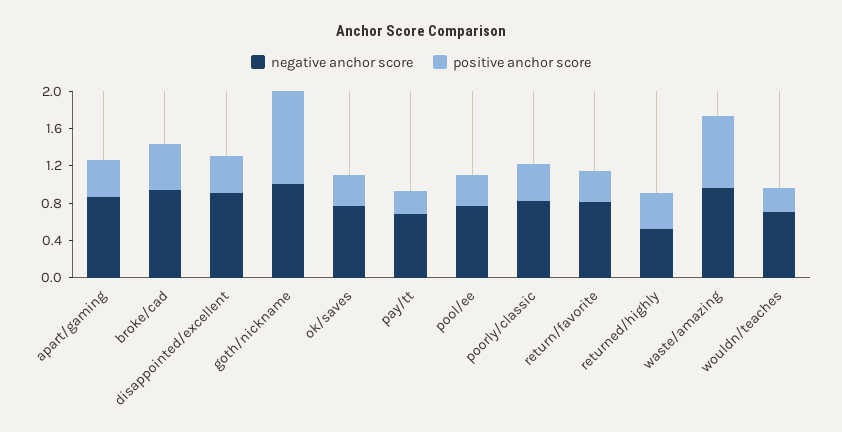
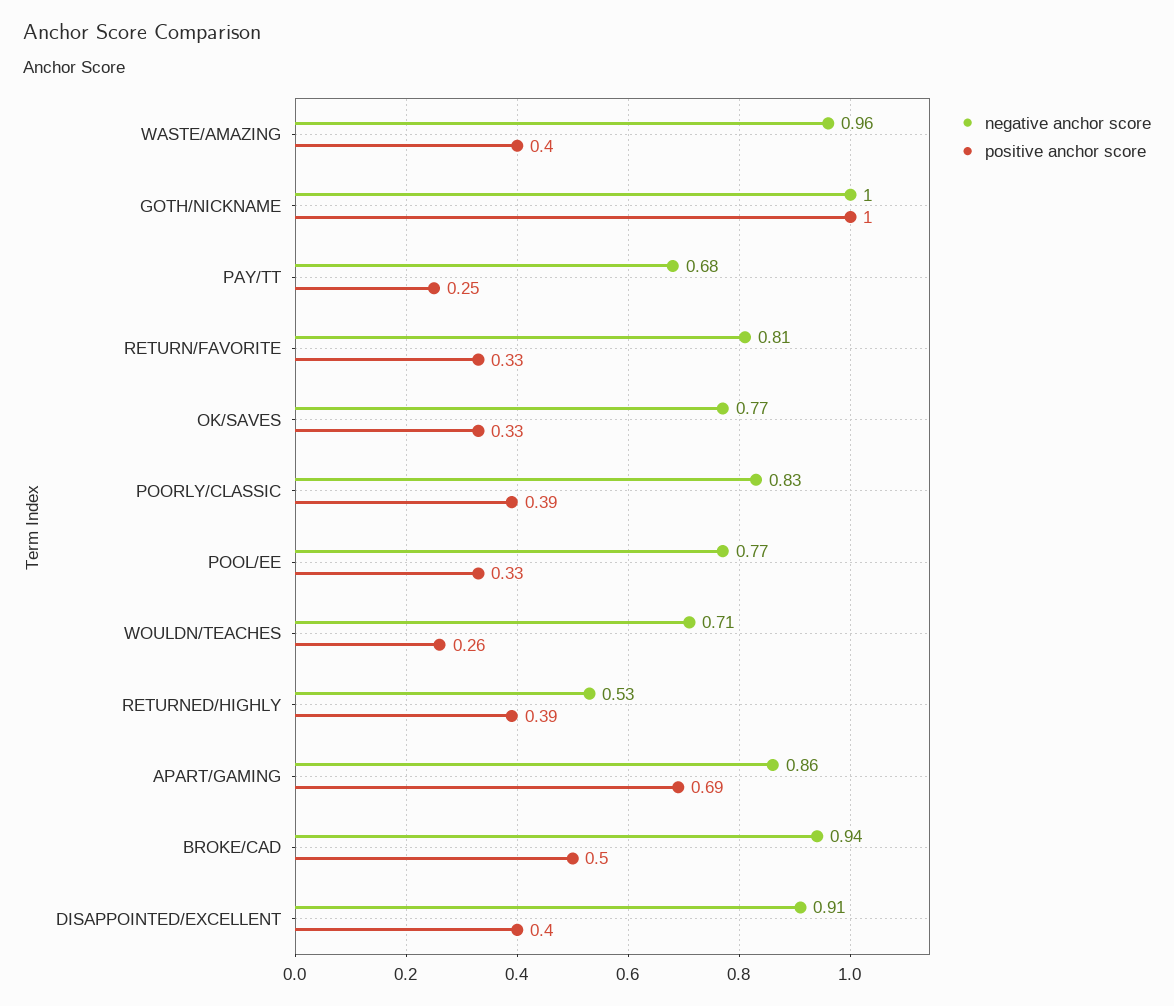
positive anchor score, apart/gaming: 0.4 -> 0.69
positive anchor score, waste/amazing: 0.8 -> 0.4

